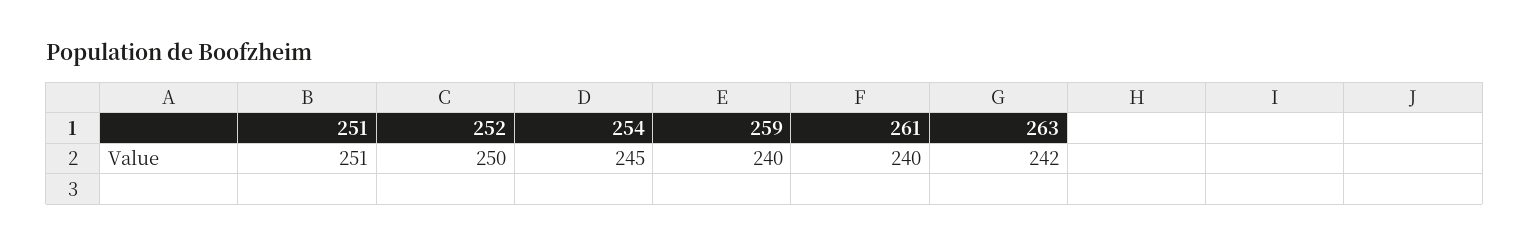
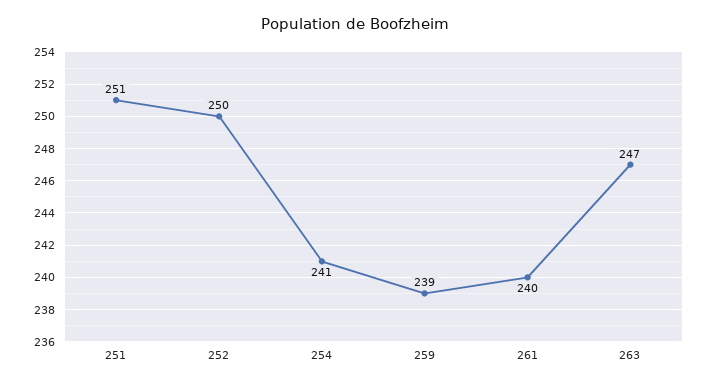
254: 245 -> 241
259: 240 -> 239
263: 242 -> 247

